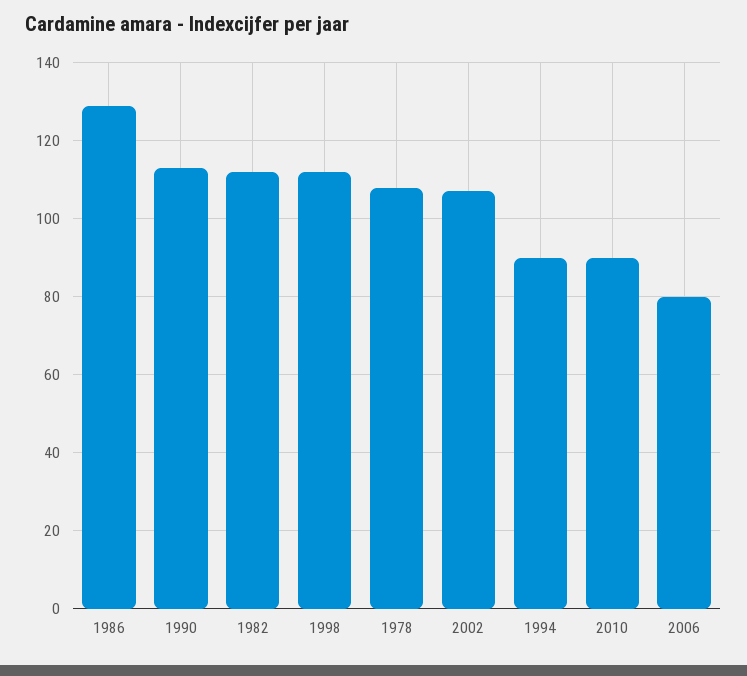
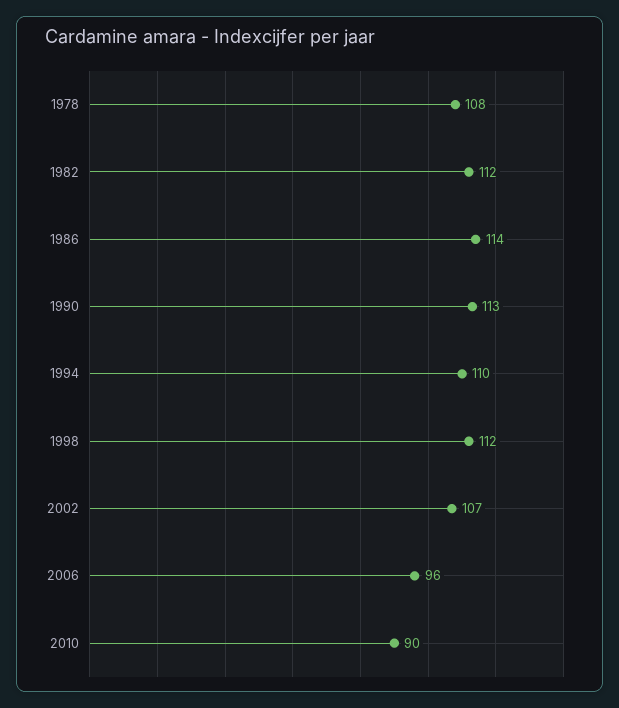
1986: 130 -> 114
1994: 90 -> 110
2006: 80 -> 96

